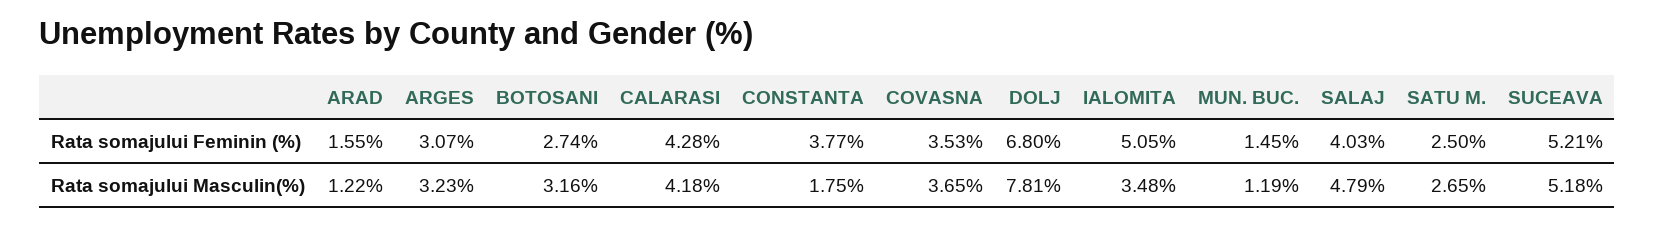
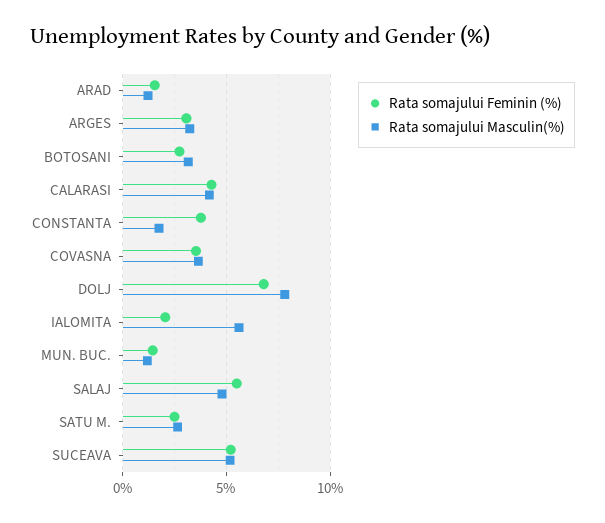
Rata somajului Feminin (%), IALOMITA: 5.05 -> 2
Rata somajului Feminin (%), SALAJ: 4.03 -> 5.5
Rata somajului Masculin(%), IALOMITA: 3.48 -> 5.5

